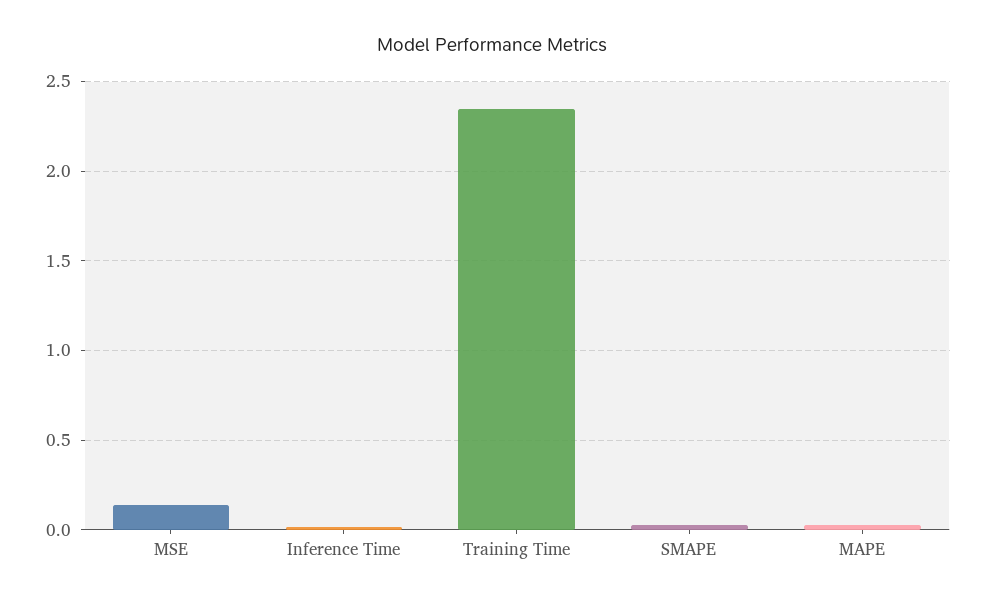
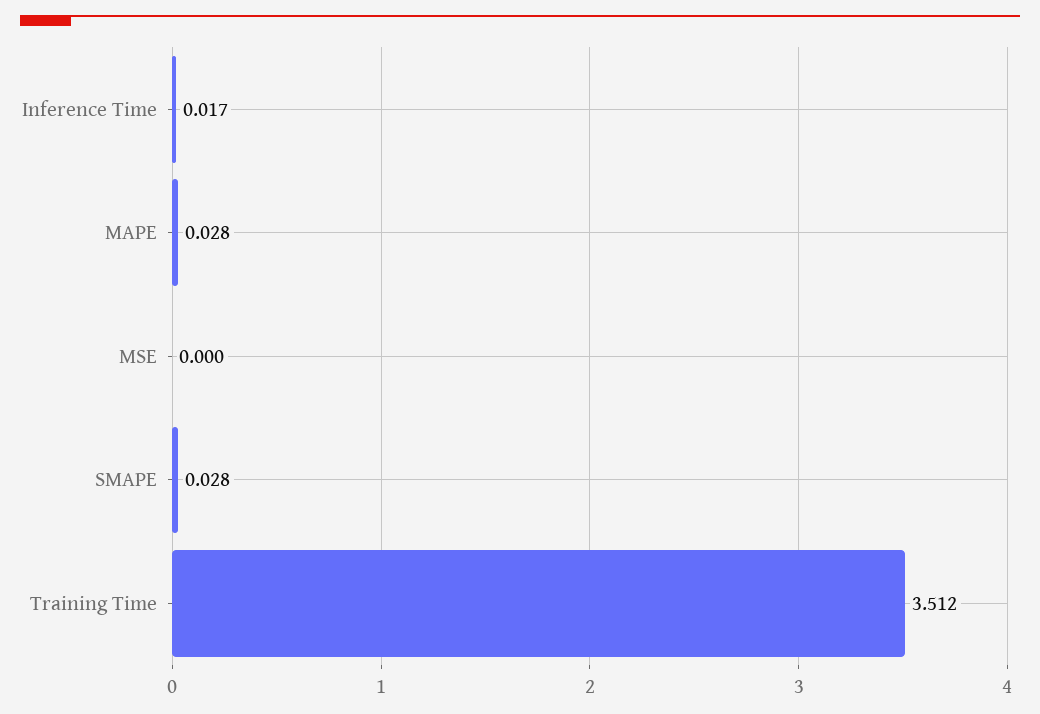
MSE: 0.15 -> 0
Training Time: 2.35 -> 3.512

